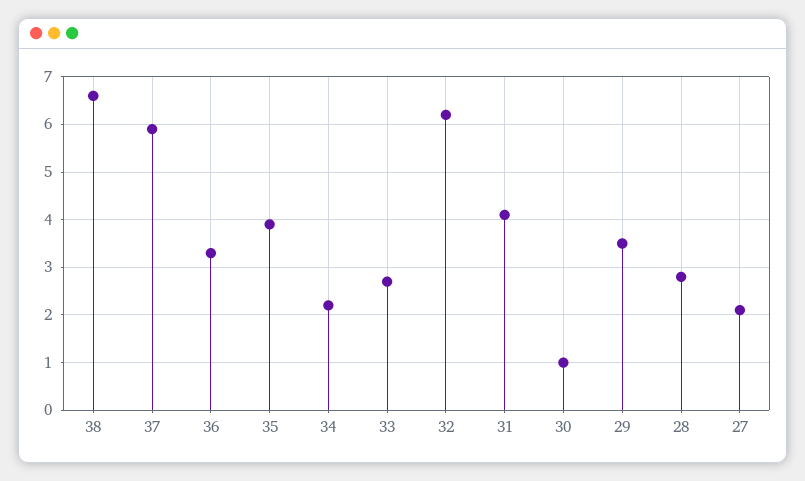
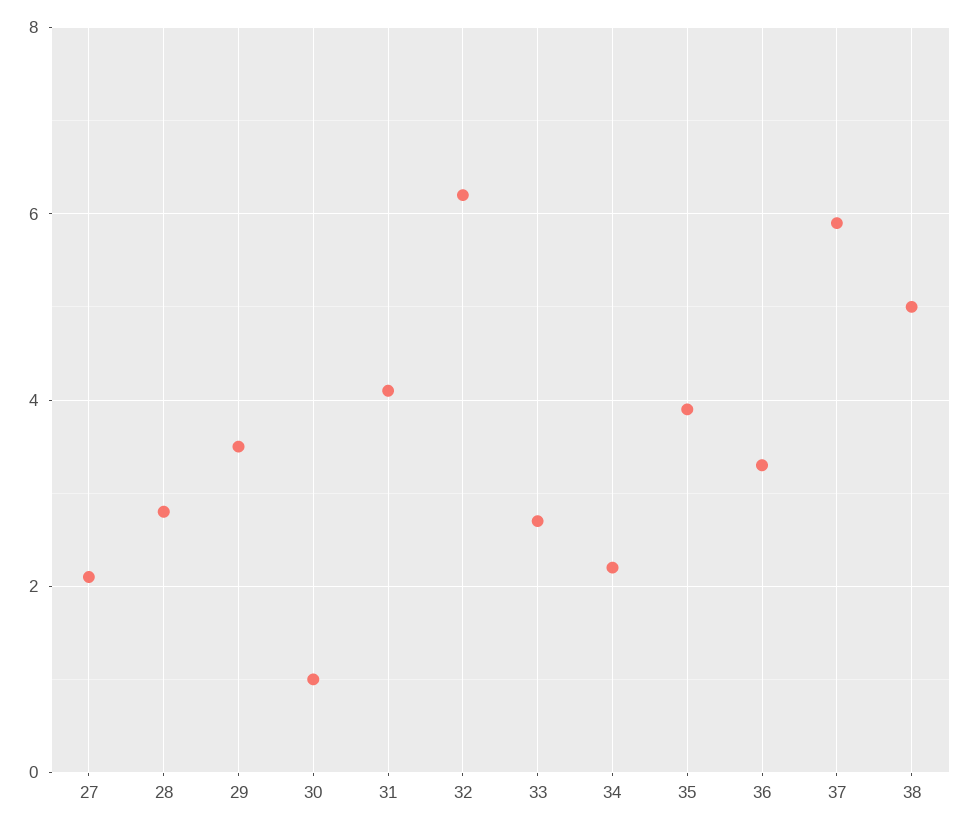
38: 6.5 -> 5

